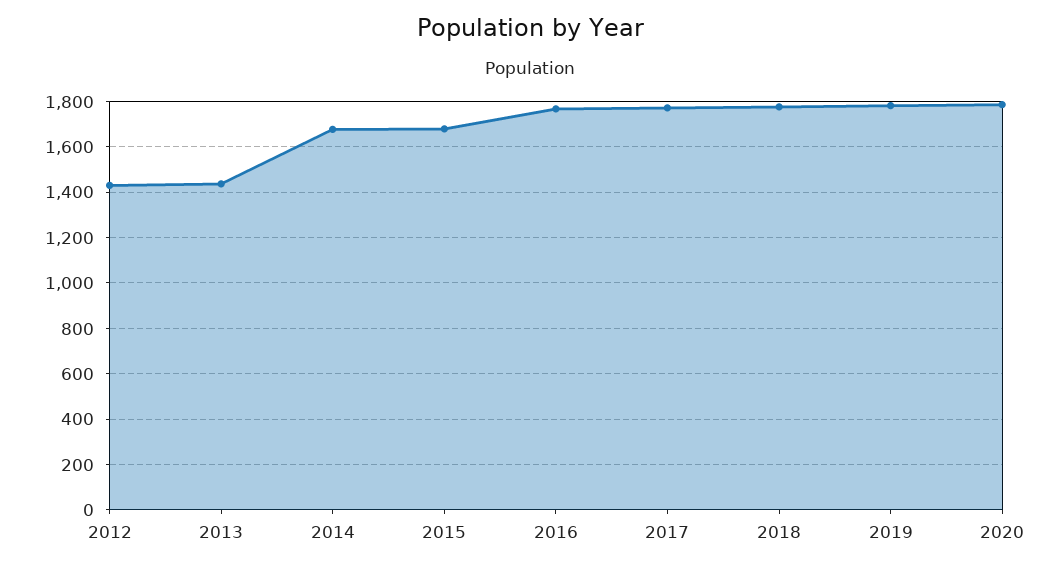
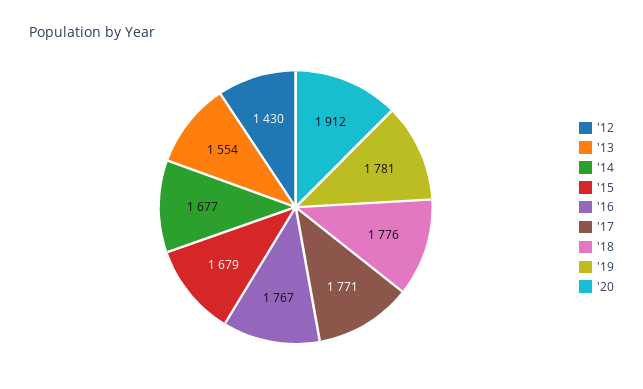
2013: 1450 -> 1554
2020: 1800 -> 1912

